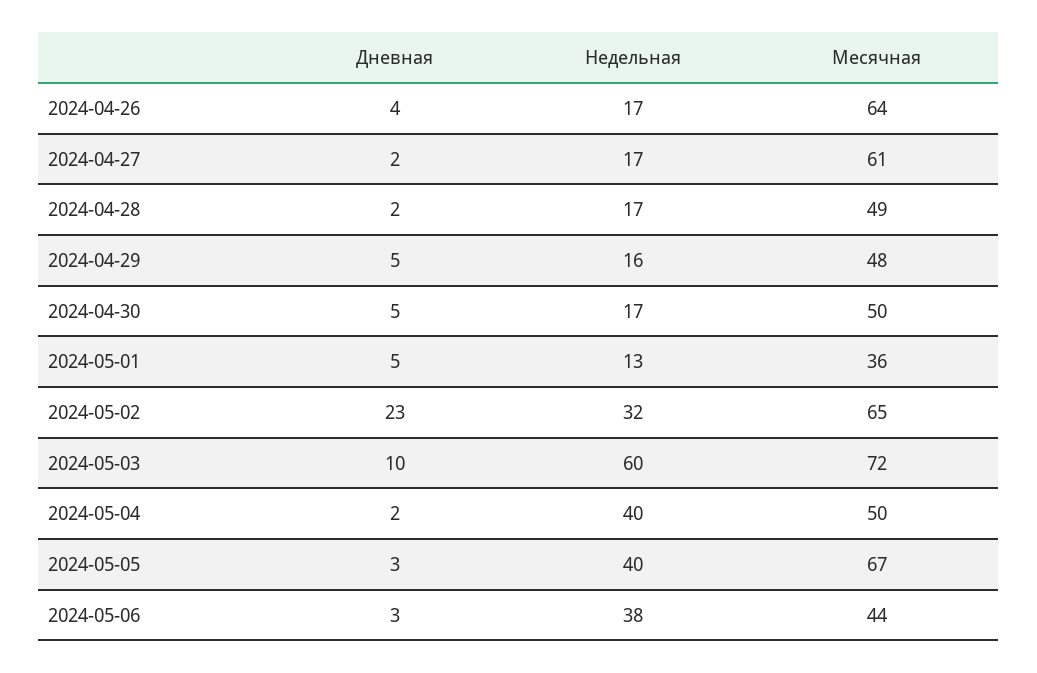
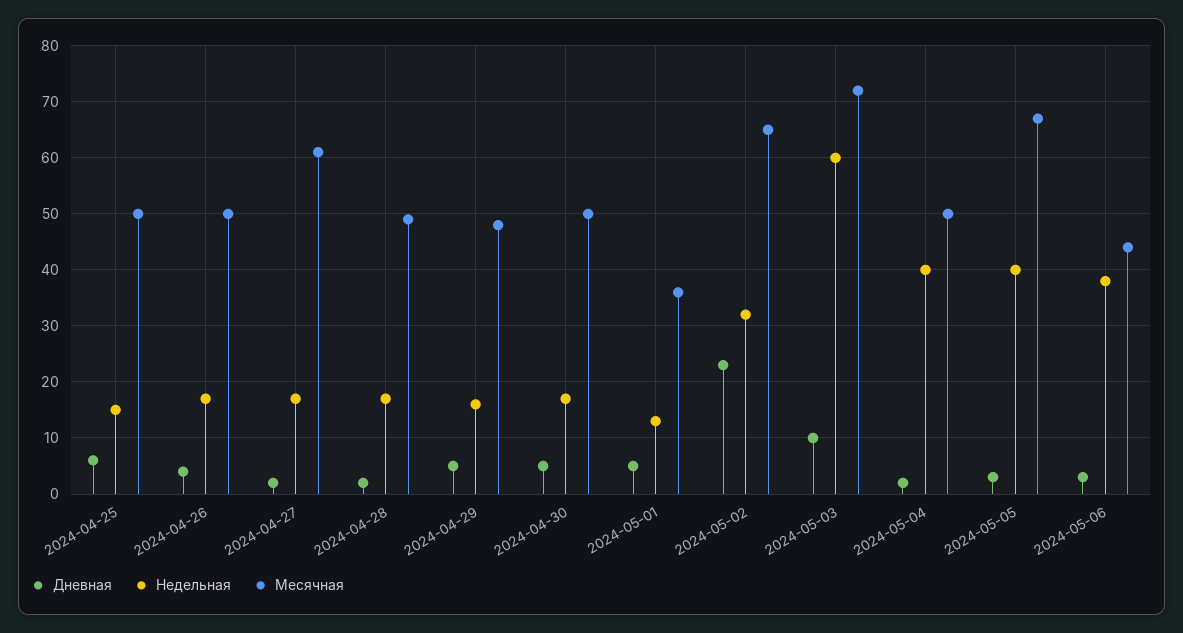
Месячная, 2024-04-26: 64 -> 50
Дневная, 2024-04-25: none -> 5
Недельная, 2024-04-25: none -> 15
Месячная, 2024-04-25: none -> 50

